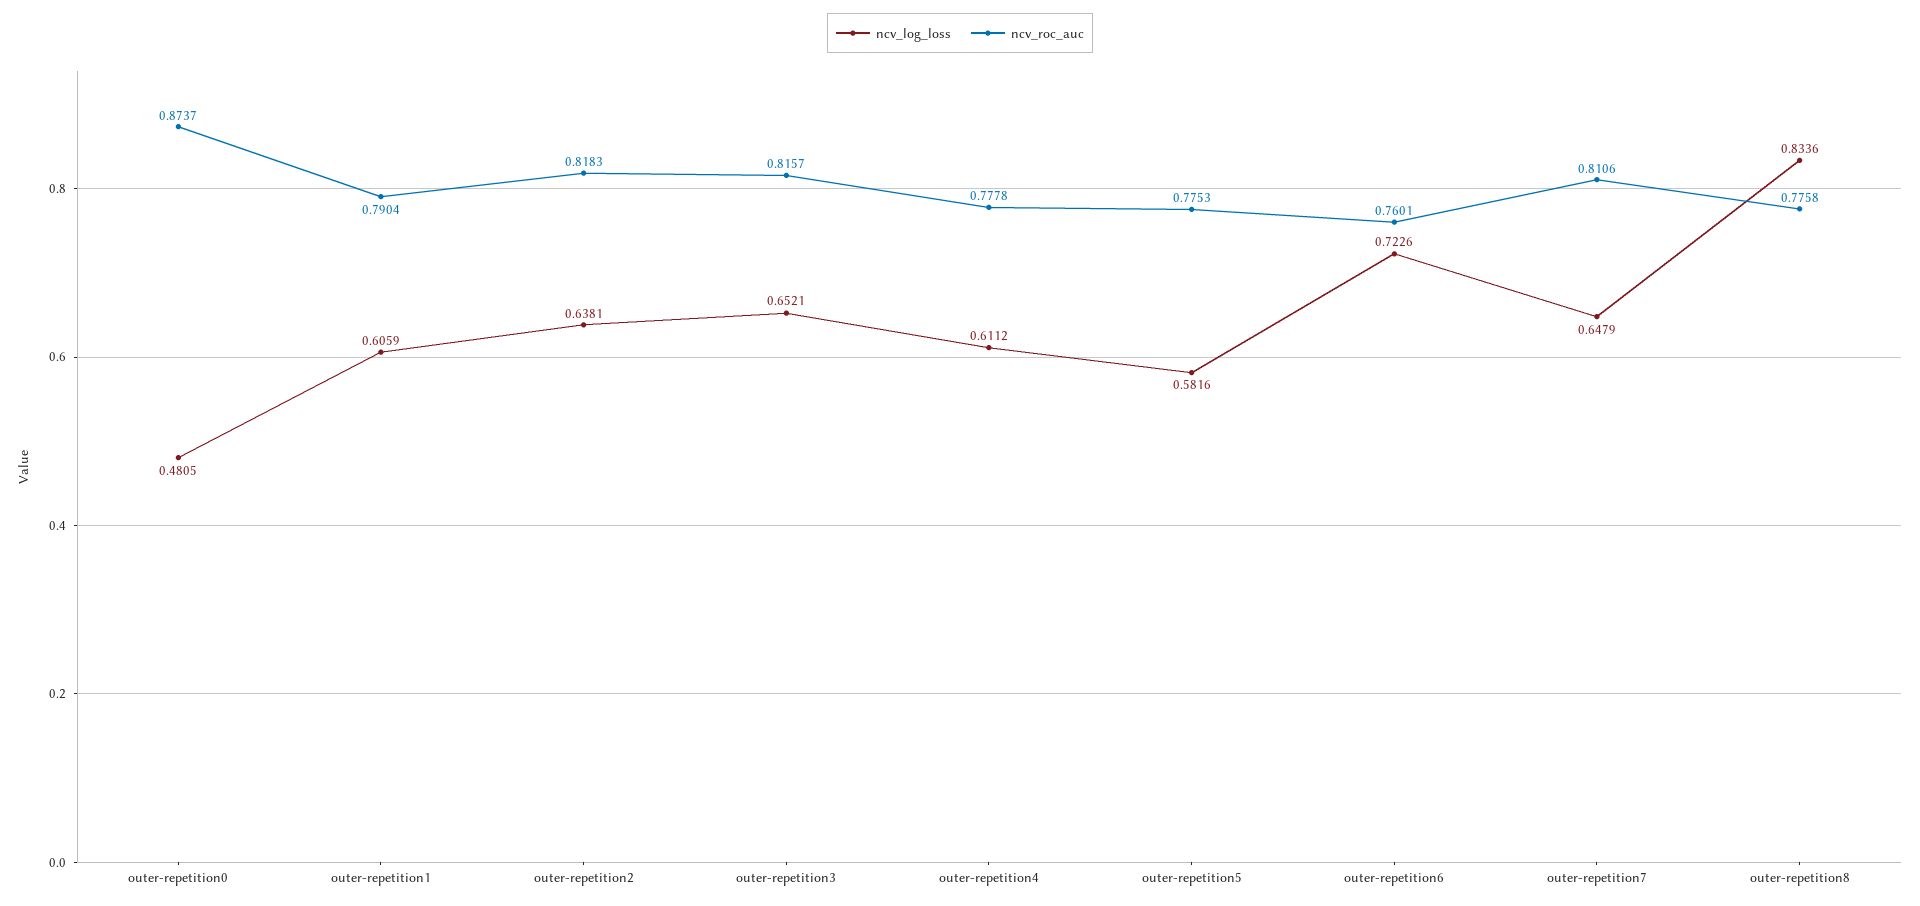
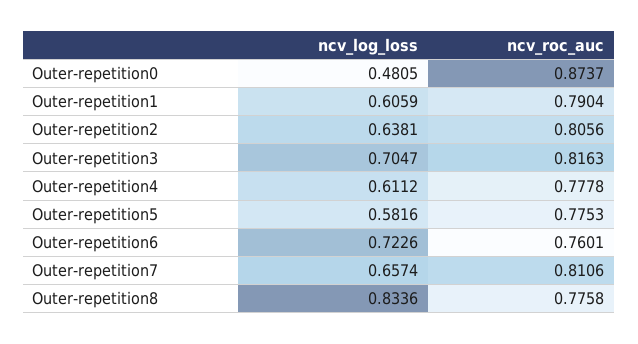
ncv_roc_auc, outer-repetition2: 0.8183 -> 0.8056
ncv_log_loss, outer-repetition3: 0.6521 -> 0.7047
ncv_roc_auc, outer-repetition3: 0.8157 -> 0.8163
ncv_log_loss, outer-repetition7: 0.6479 -> 0.6574

